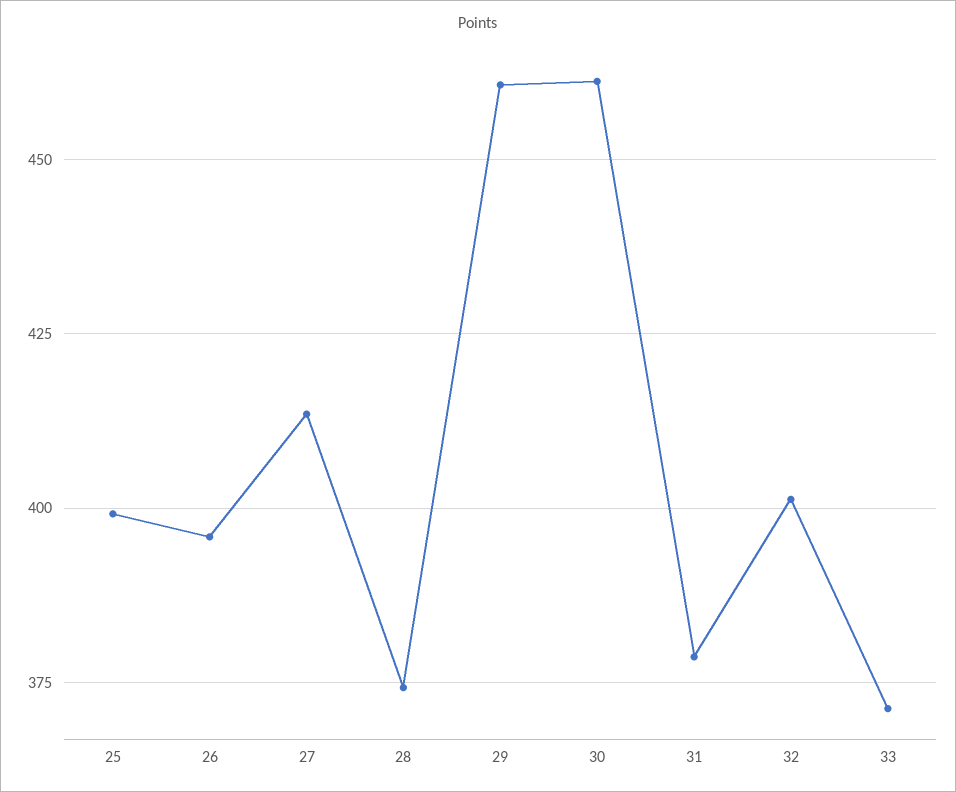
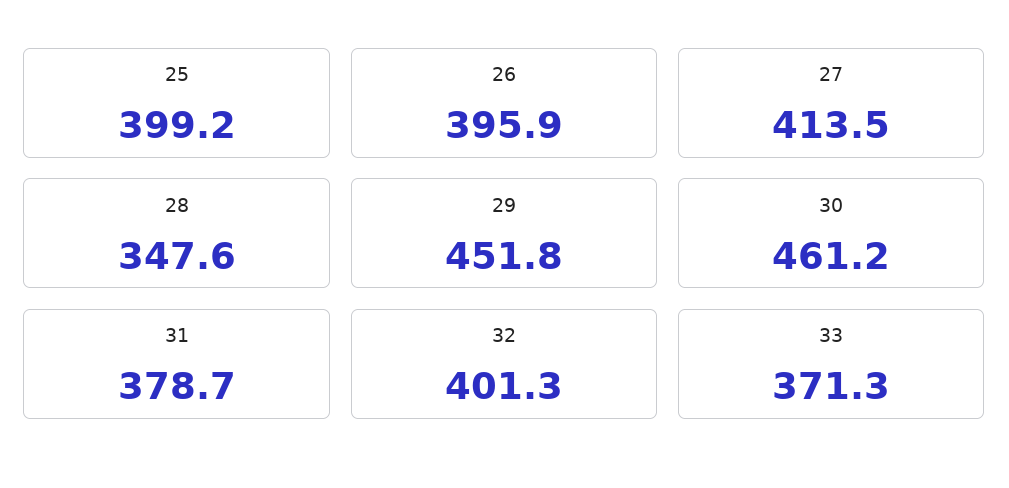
28: 375 -> 347.6
29: 460 -> 451.8

